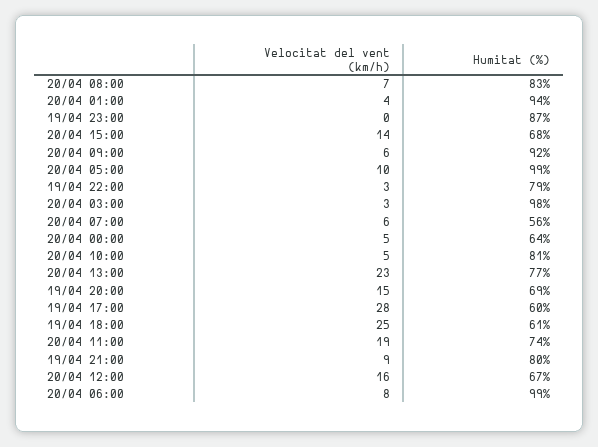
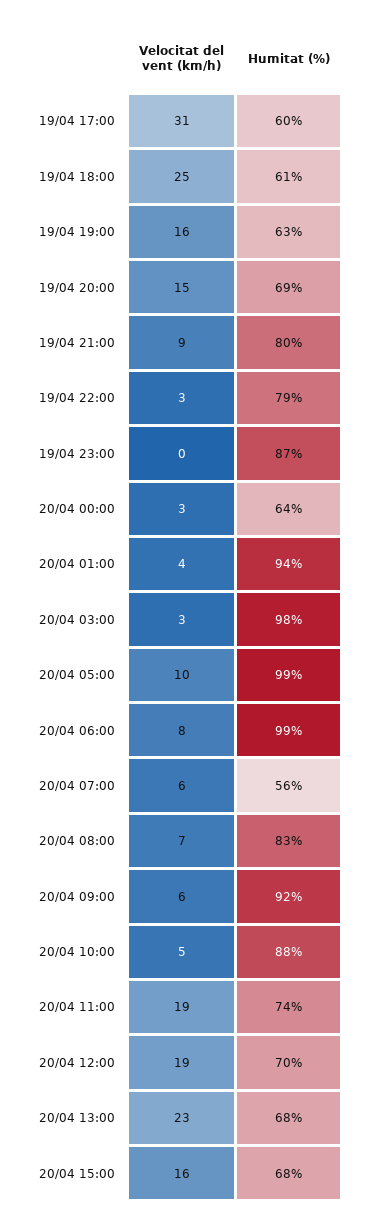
Velocitat del vent (km/h), 20/04 15:00: 14 -> 16
Velocitat del vent (km/h), 20/04 00:00: 5 -> 3
Humitat (%), 20/04 10:00: 81 -> 88
Humitat (%), 20/04 13:00: 77 -> 68
Velocitat del vent (km/h), 19/04 17:00: 28 -> 31
Velocitat del vent (km/h), 20/04 12:00: 16 -> 19
Humitat (%), 20/04 12:00: 67 -> 70
Velocitat del vent (km/h), 19/04 19:00: none -> 16
Humitat (%), 19/04 19:00: none -> 63

